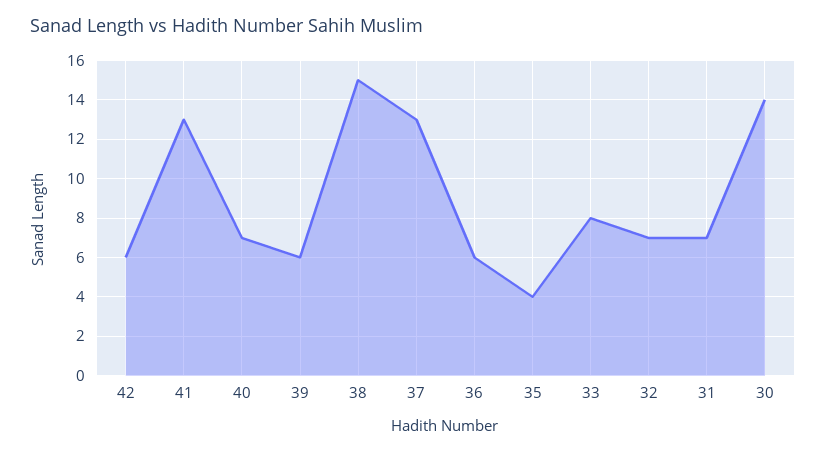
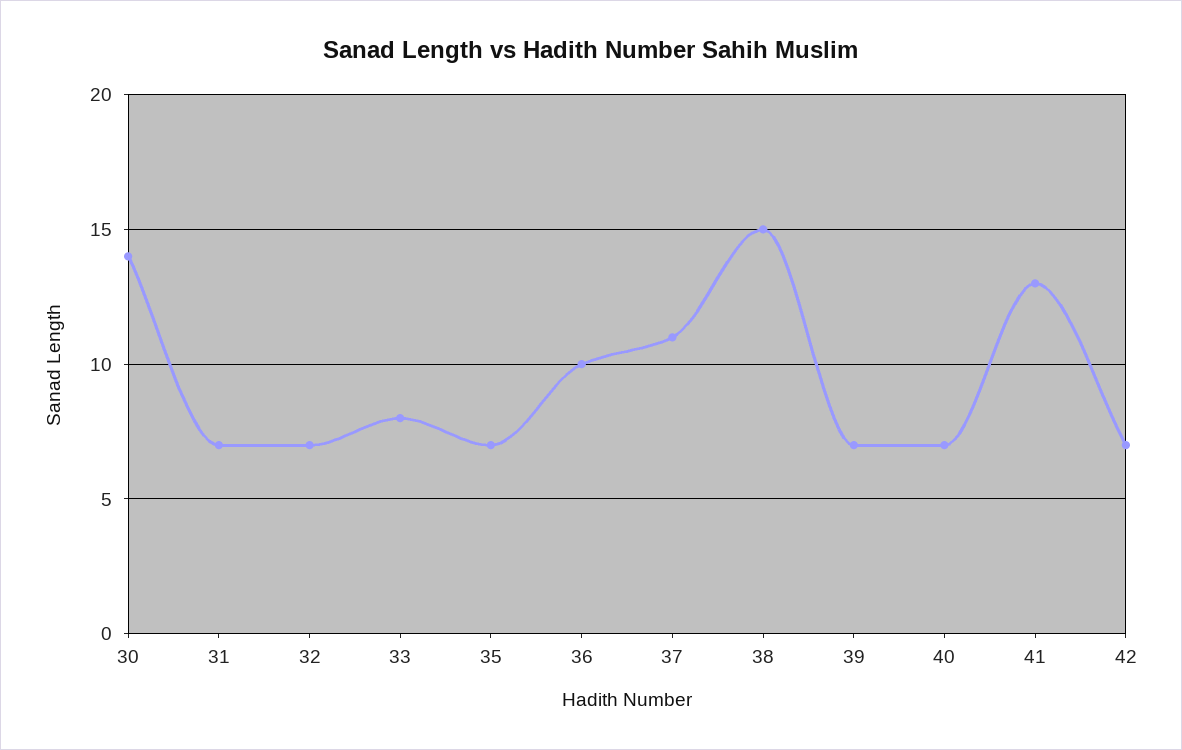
42: 6 -> 7
39: 6 -> 7
37: 13 -> 11
36: 6 -> 10
35: 4 -> 7

